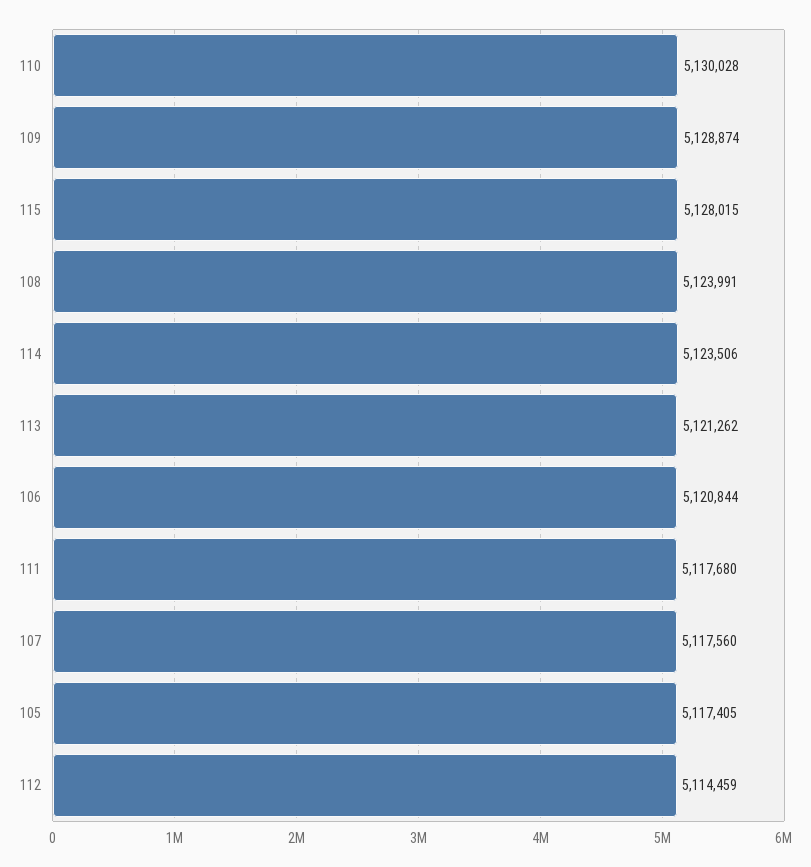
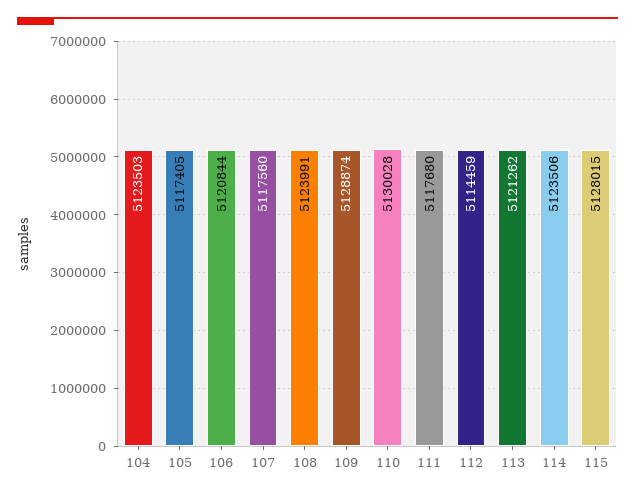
104: none -> 5123503

